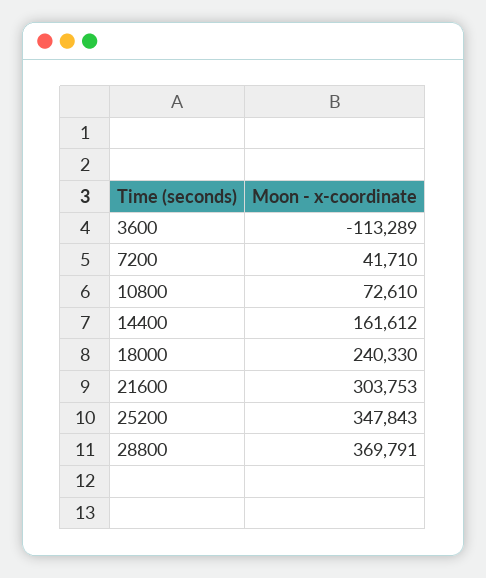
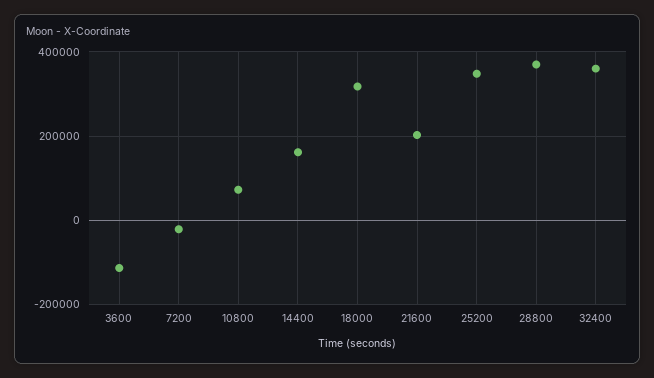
7200: 41710 -> -20000
18000: 240330 -> 320000
21600: 303753 -> 200000
32400: none -> 360000

